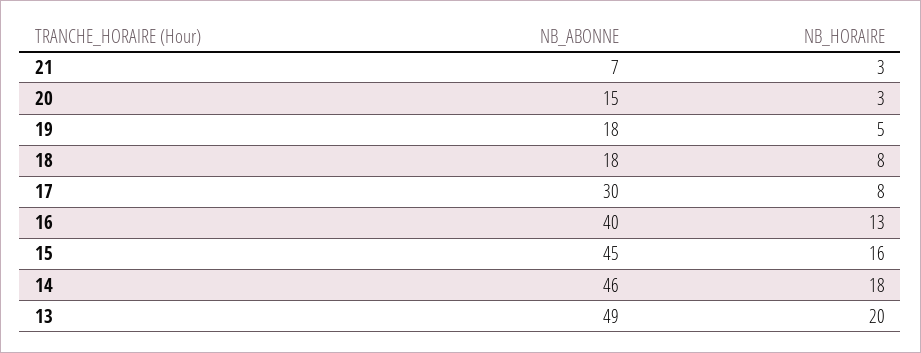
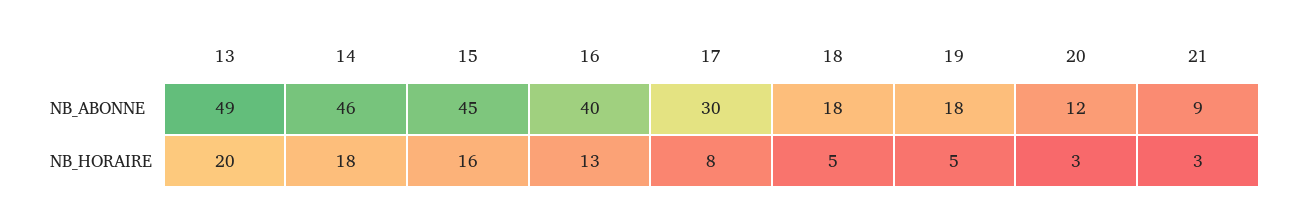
NB_ABONNE, 21: 7 -> 9
NB_ABONNE, 20: 15 -> 12
NB_HORAIRE, 18: 8 -> 5

